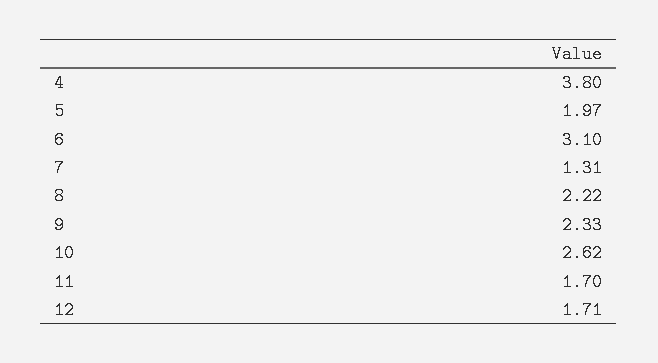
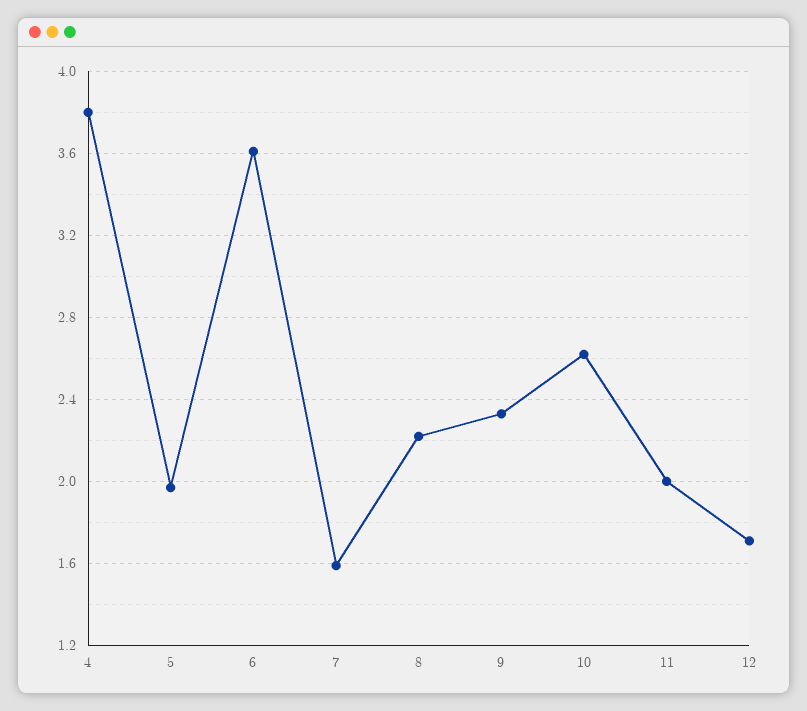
6: 3.1 -> 3.6
7: 1.31 -> 1.6
11: 1.7 -> 2

